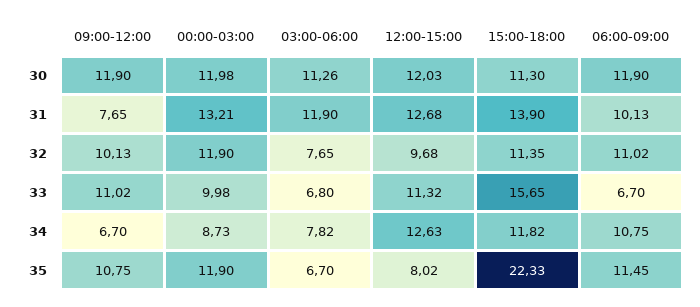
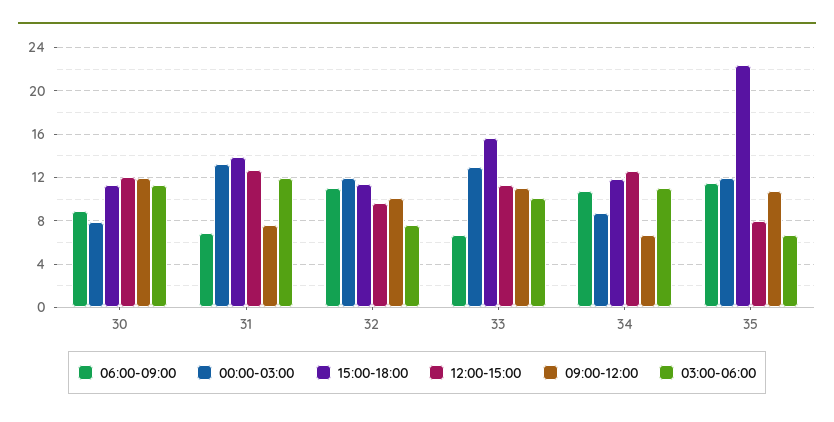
00:00-03:00, 30: 11.98 -> 8
06:00-09:00, 30: 11.9 -> 9
06:00-09:00, 31: 10.13 -> 7
00:00-03:00, 33: 9.98 -> 13
03:00-06:00, 33: 6.8 -> 10
03:00-06:00, 34: 7.82 -> 11

